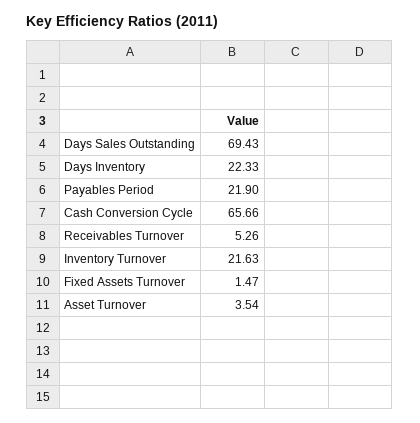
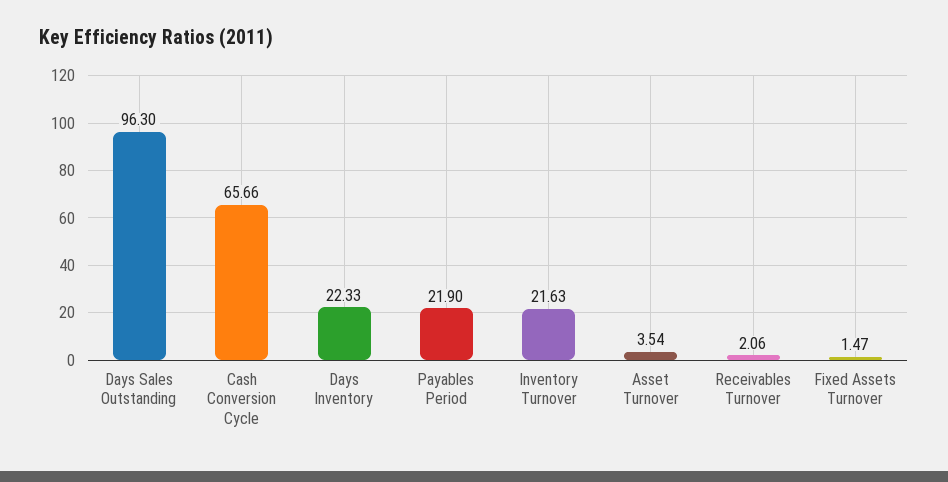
Days Sales Outstanding: 69.43 -> 96.3
Receivables Turnover: 5.26 -> 2.06

